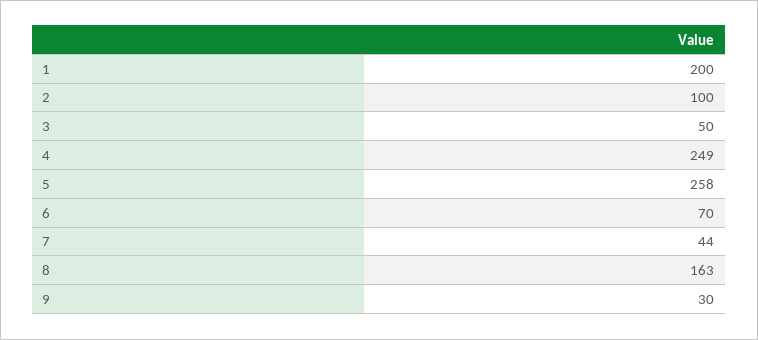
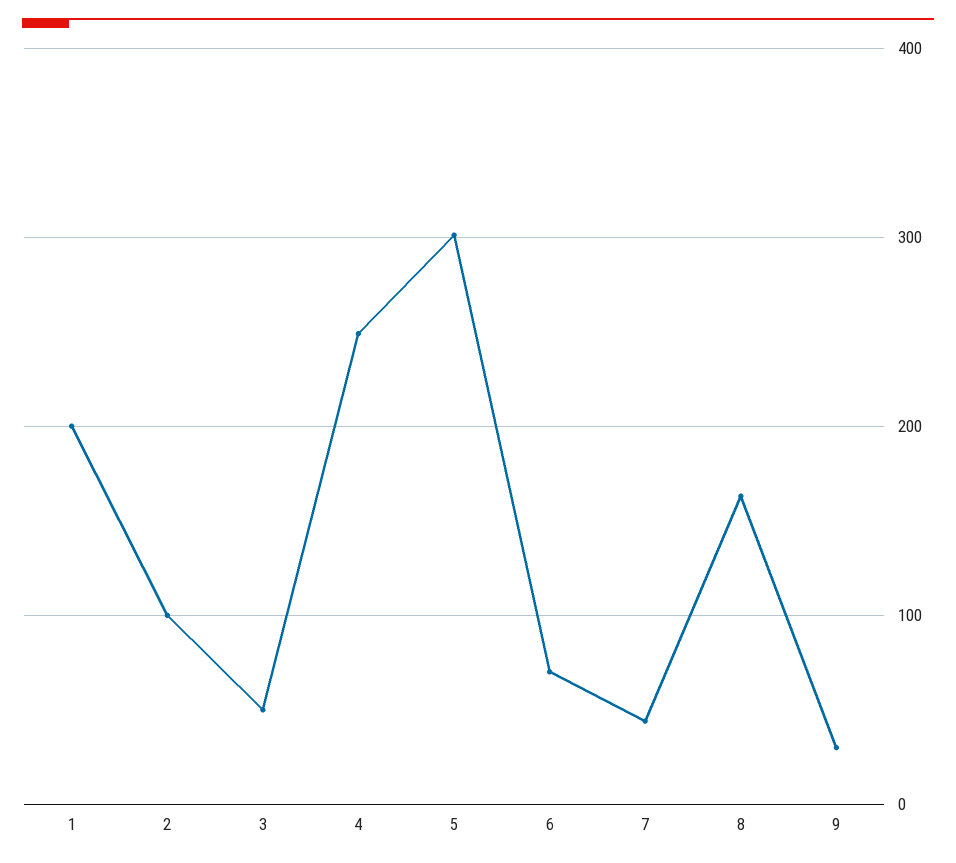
5: 258 -> 300

